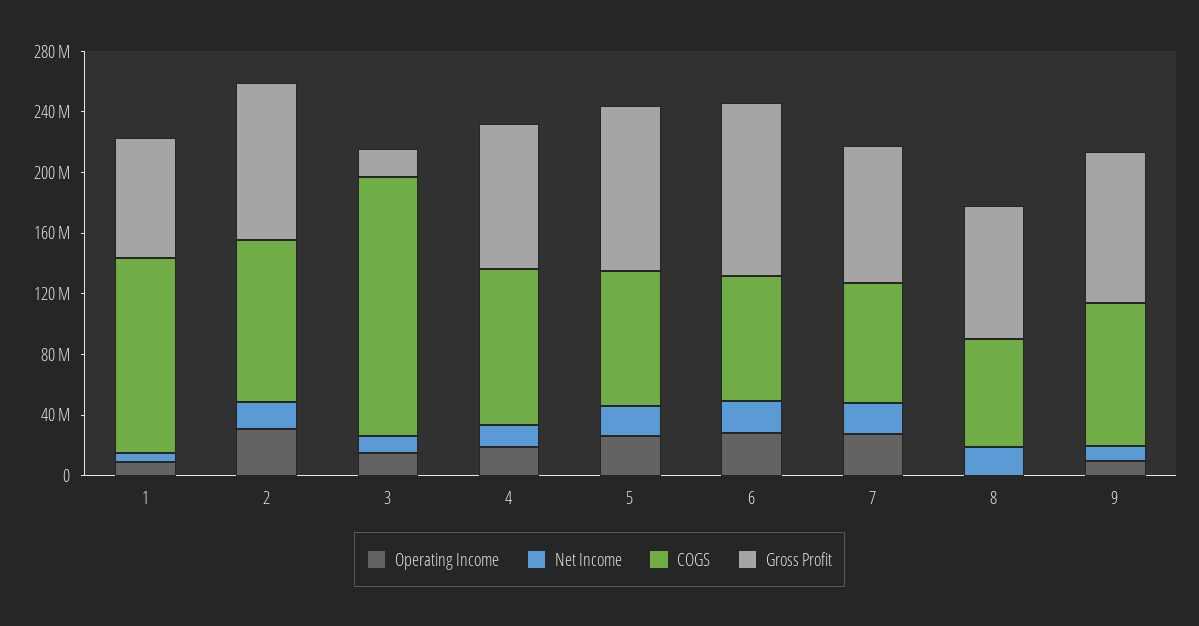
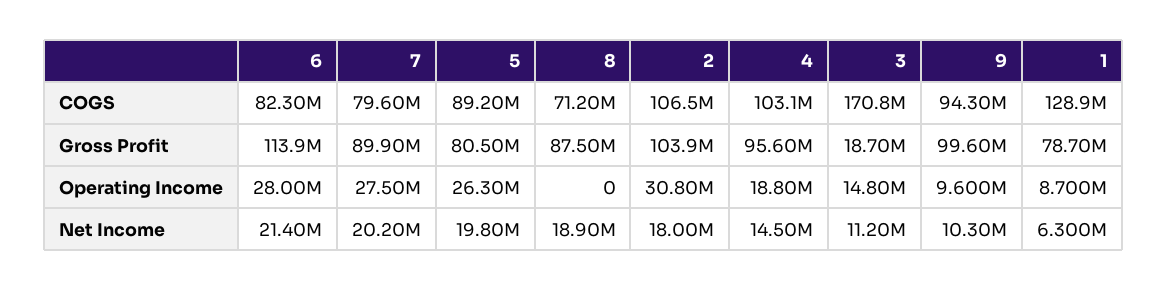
Gross Profit, 5: 110000000 -> 80500000

